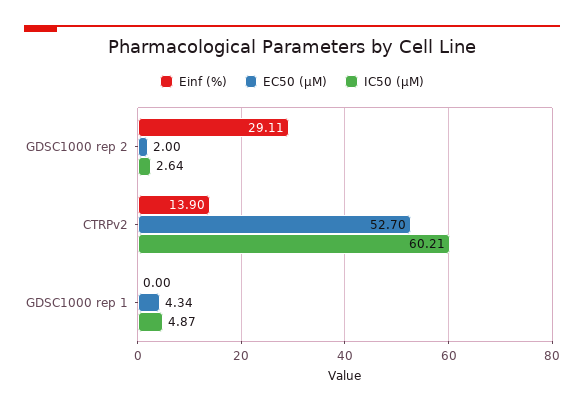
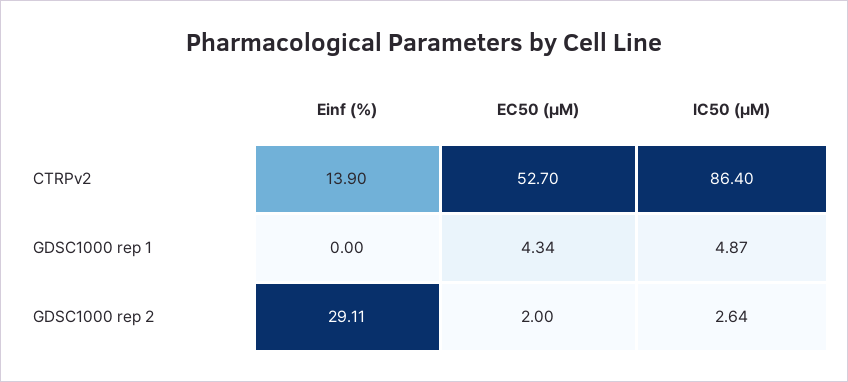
IC50 (µM), CTRPv2: 60.21 -> 86.4

